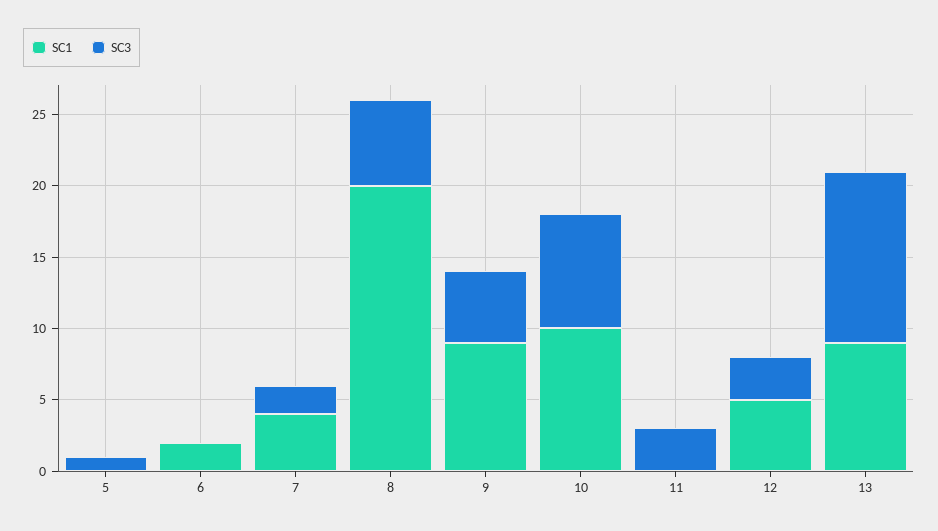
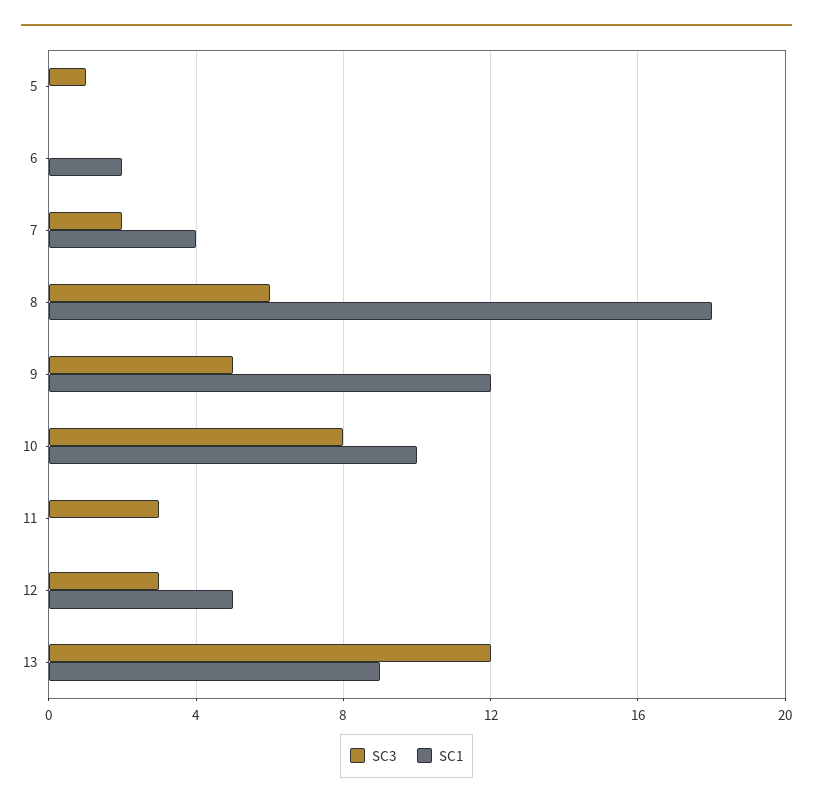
SC1, 8: 20 -> 18
SC1, 9: 9 -> 12

